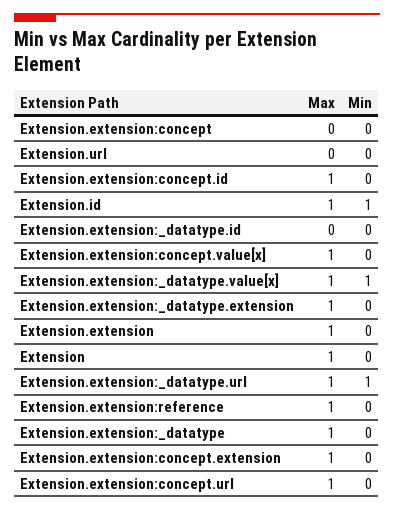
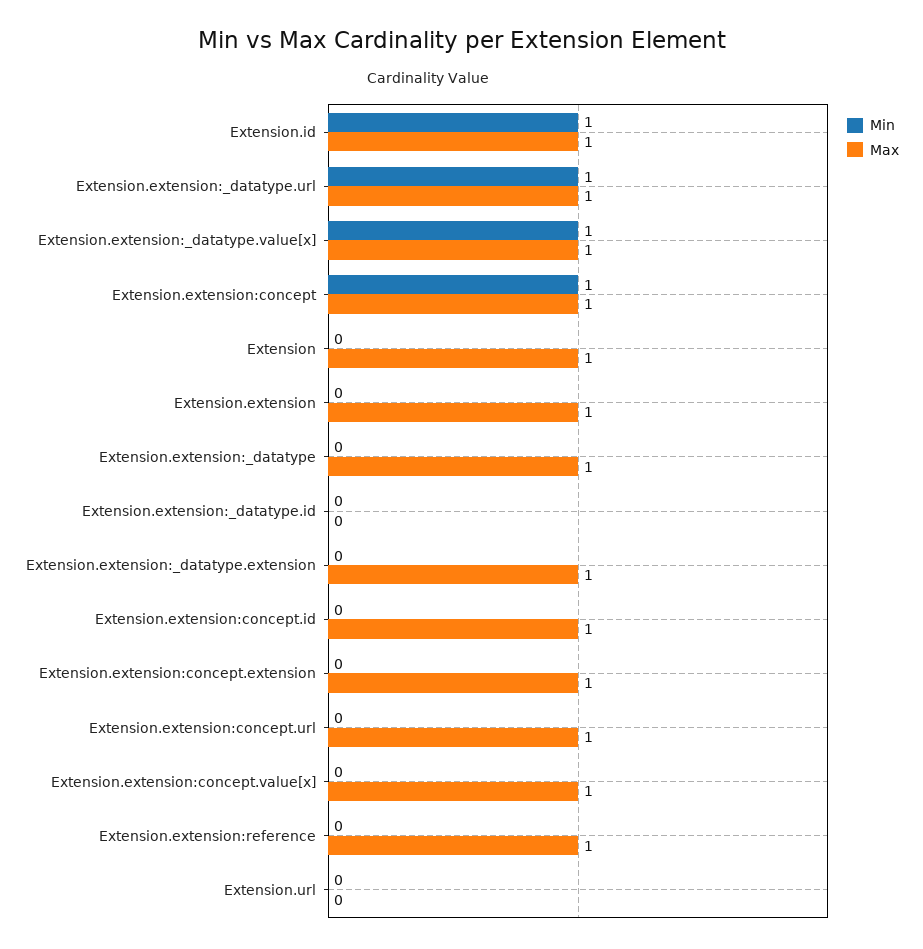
Max, Extension.extension:concept: 0 -> 1
Min, Extension.extension:concept: 0 -> 1

